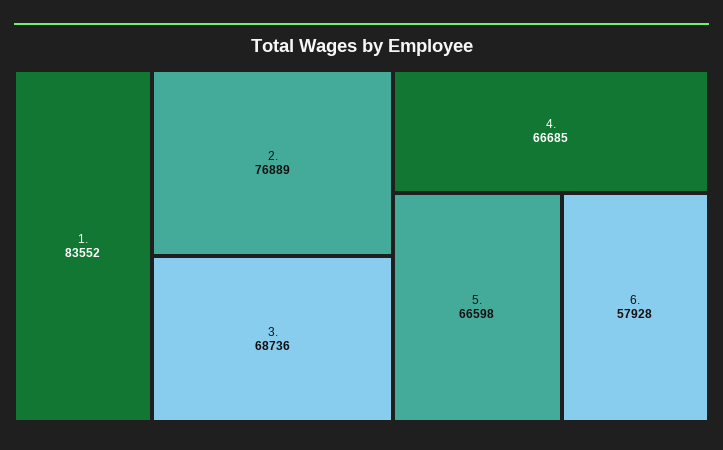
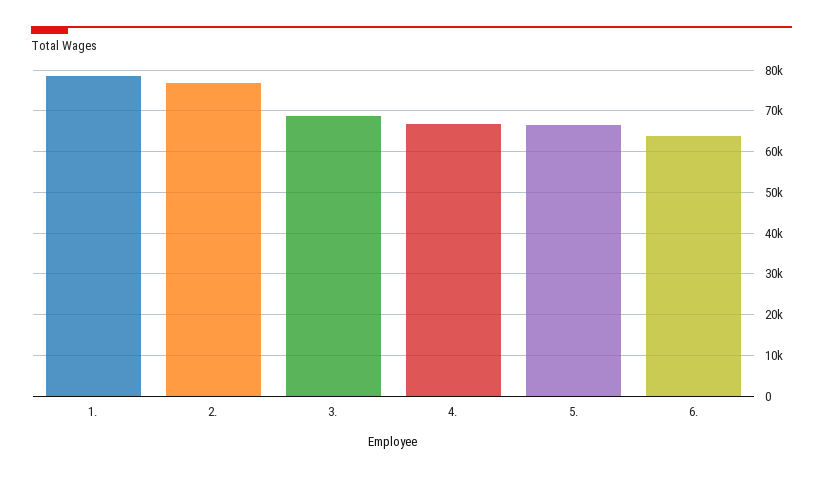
1.: 83552 -> 78000
6.: 57928 -> 64000

